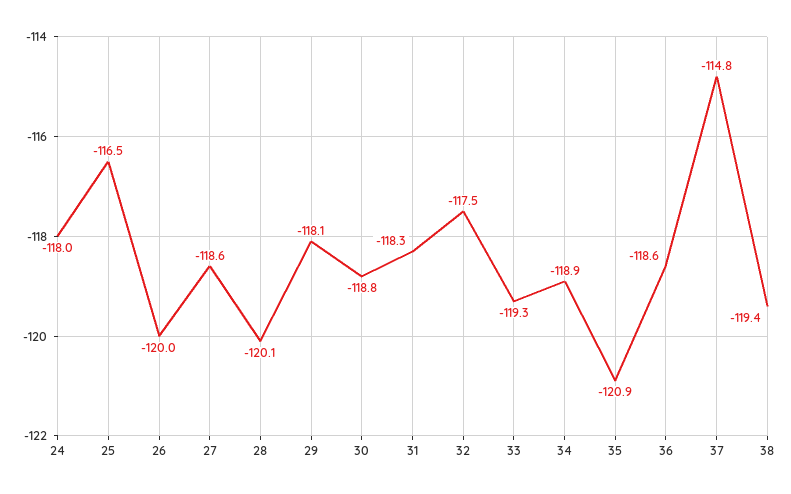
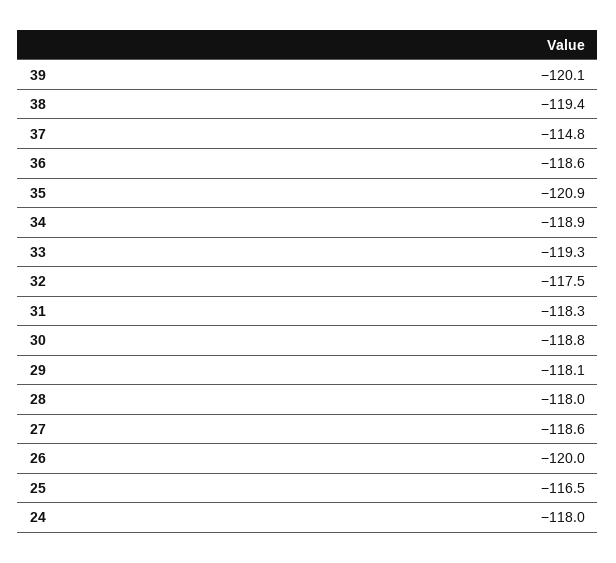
28: -120.1 -> -118
39: none -> -120.1

